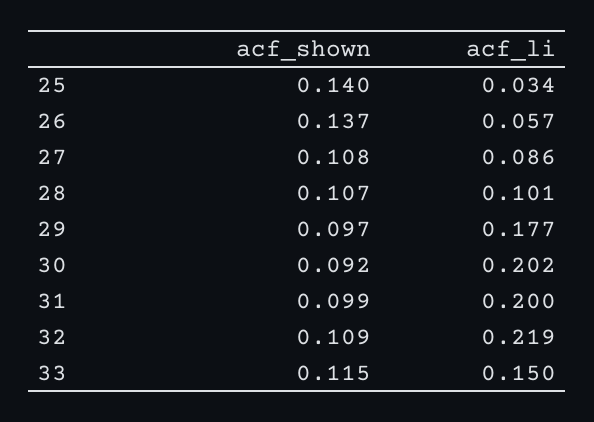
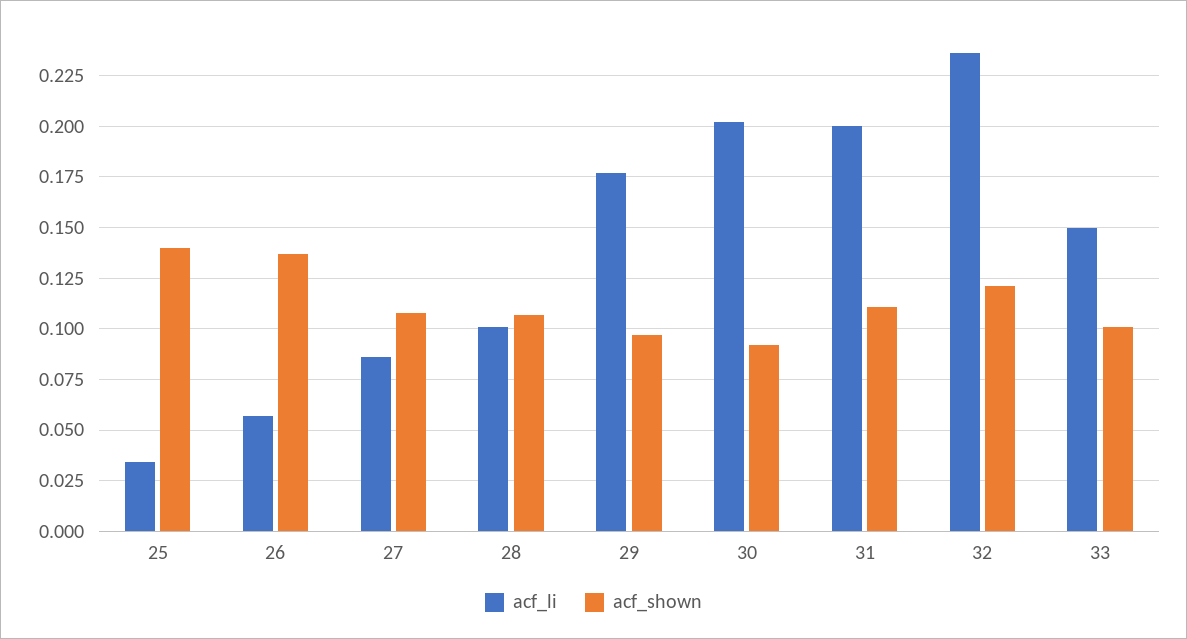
acf_shown, 31: 0.099 -> 0.11
acf_shown, 32: 0.109 -> 0.12
acf_li, 32: 0.219 -> 0.235
acf_shown, 33: 0.115 -> 0.1

